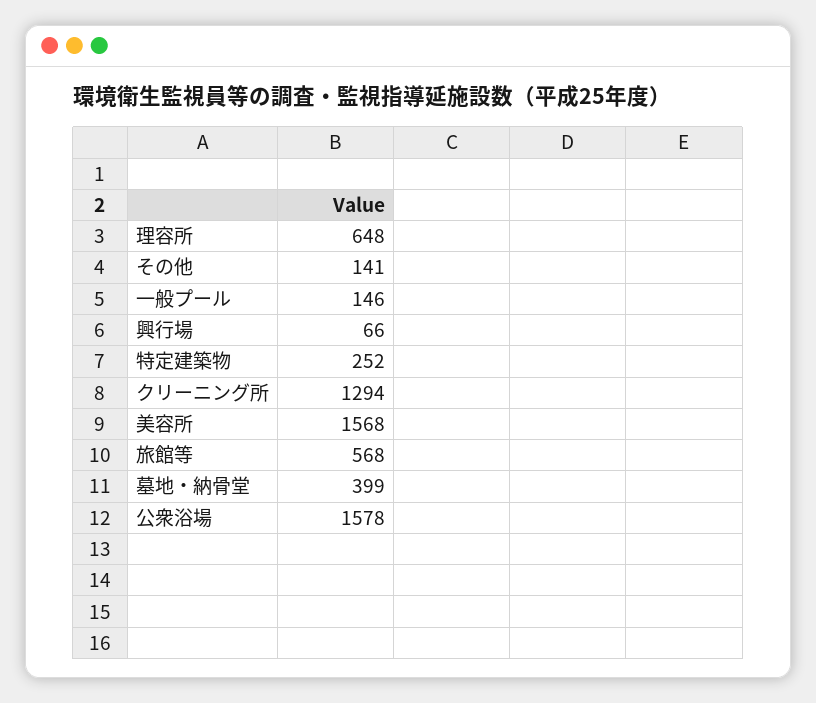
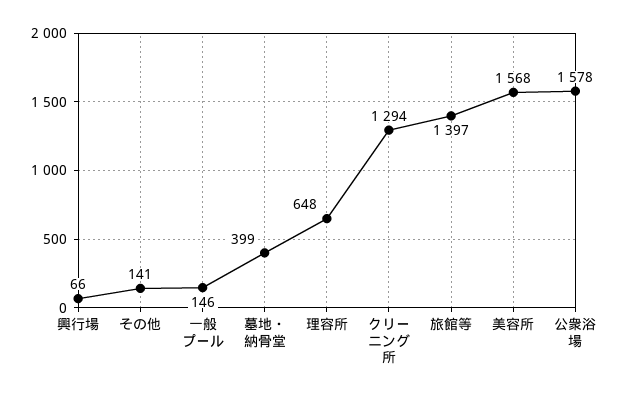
特定建築物: 252 -> none
旅館等: 568 -> 1397

